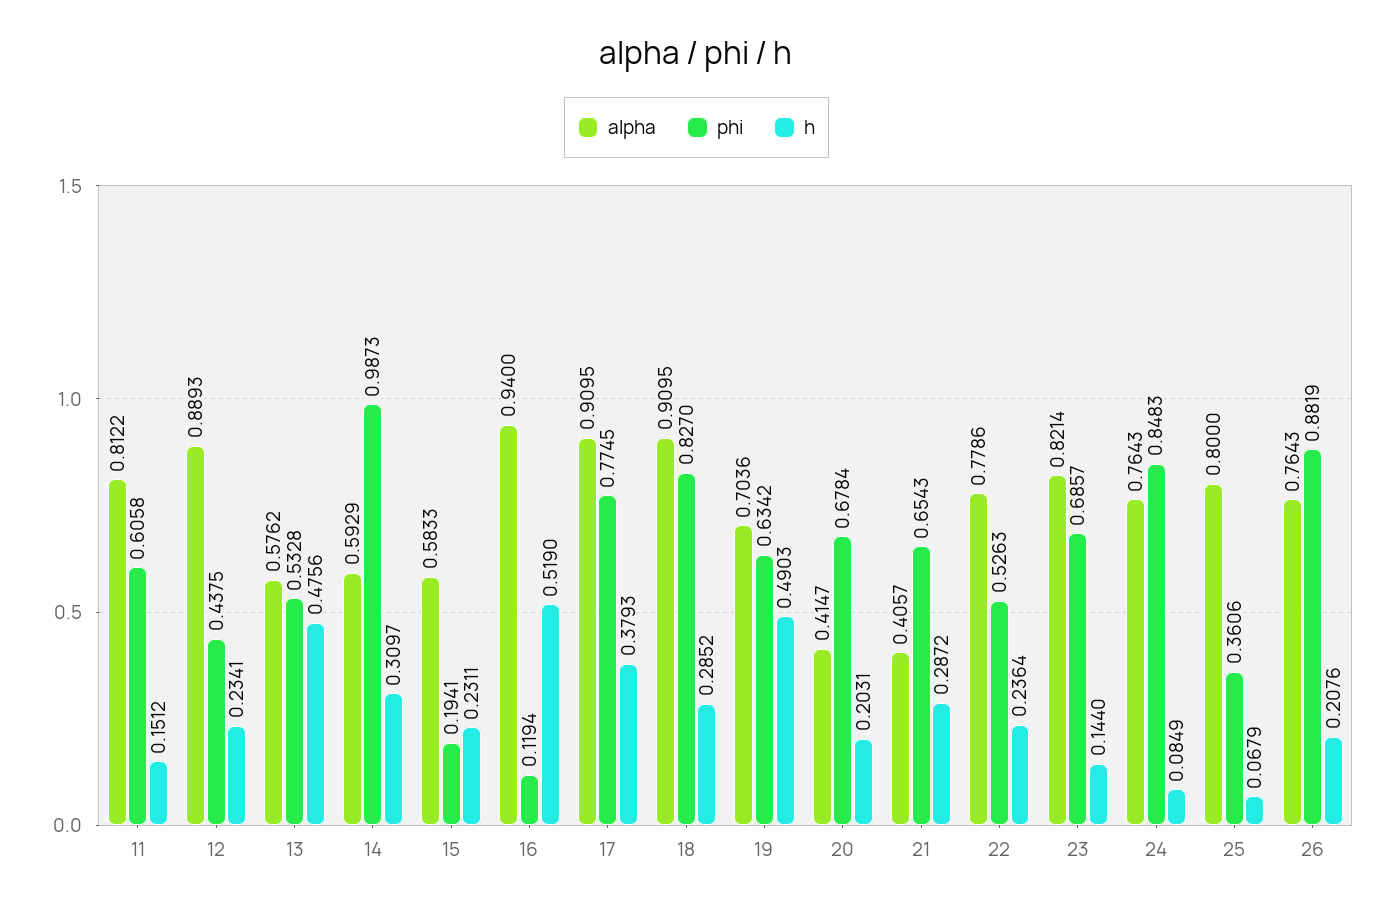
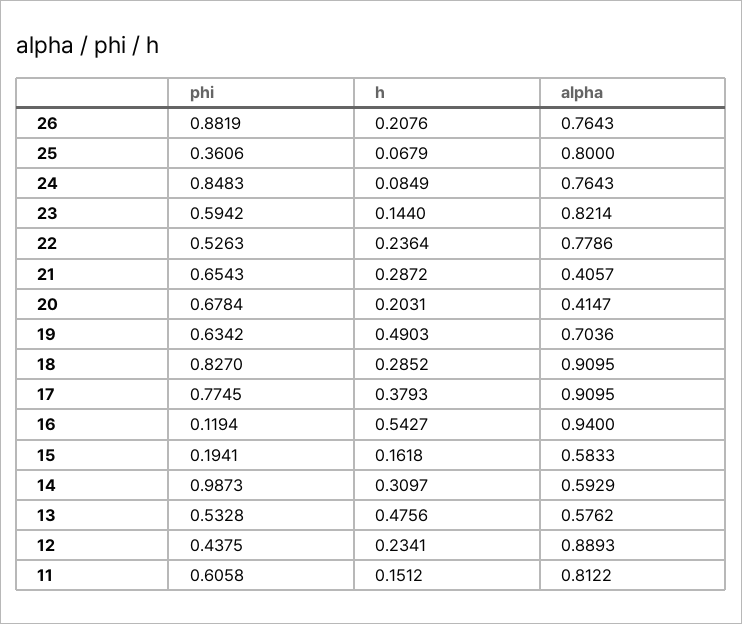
h, 15: 0.2311 -> 0.1618
h, 16: 0.519 -> 0.5427
phi, 23: 0.6857 -> 0.5942

